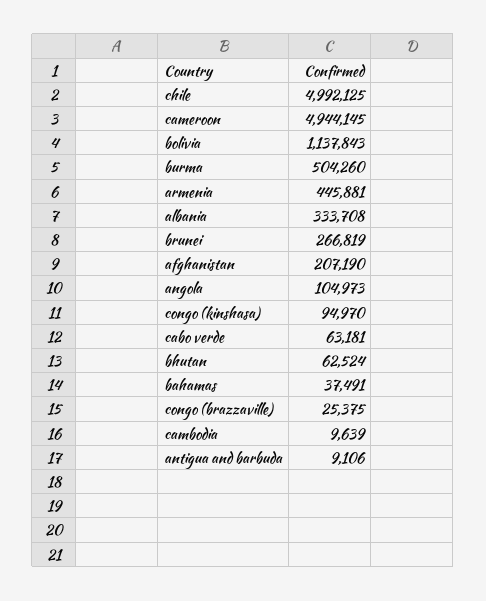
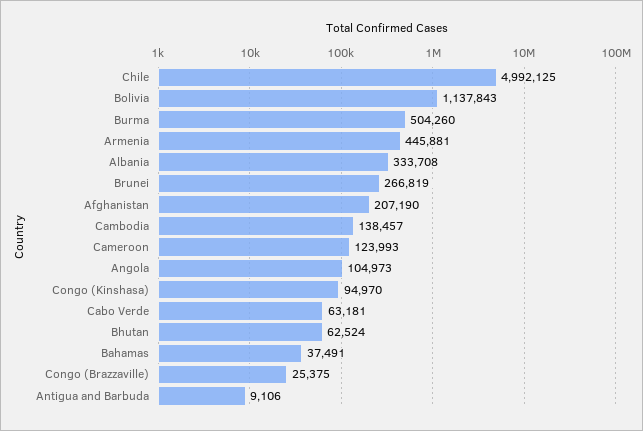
cameroon: 4944145 -> 123993
cambodia: 9639 -> 138457

